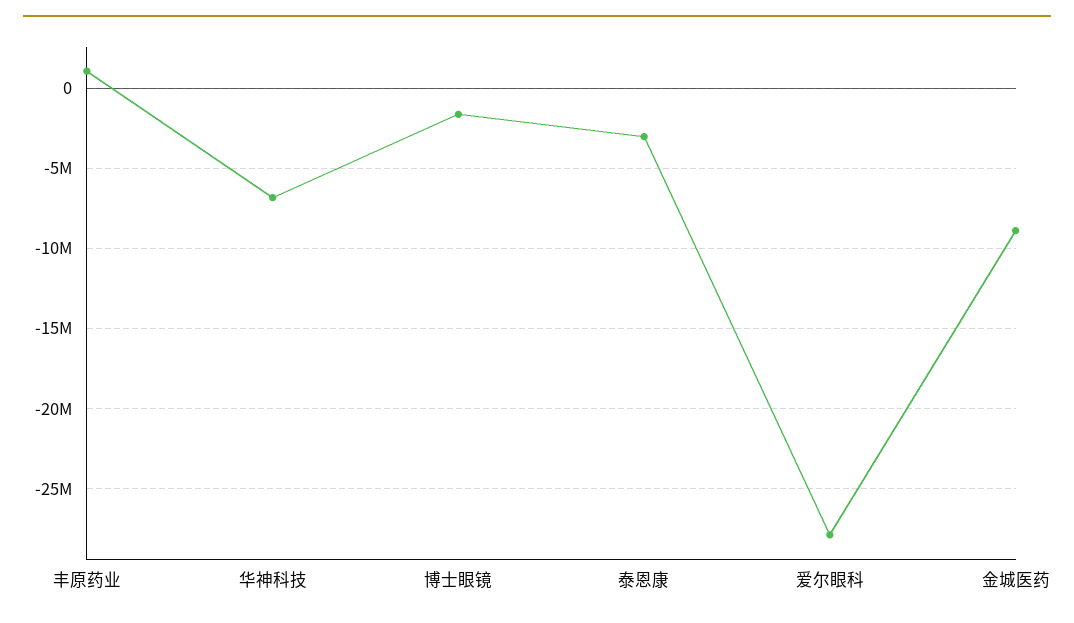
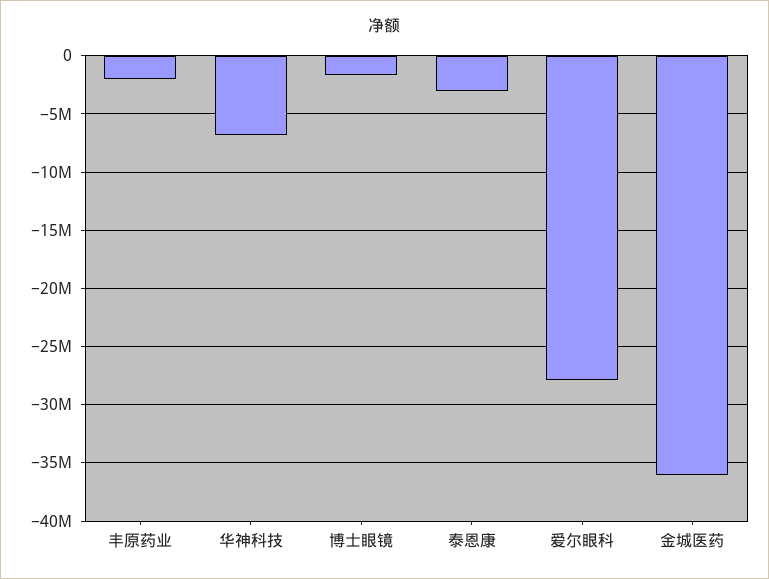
丰原药业: 1000000 -> -2000000
金城医药: -9000000 -> -36000000

